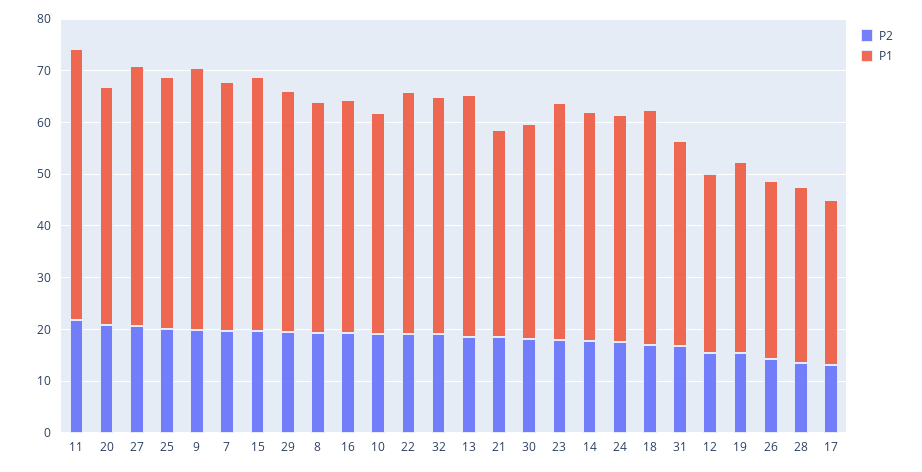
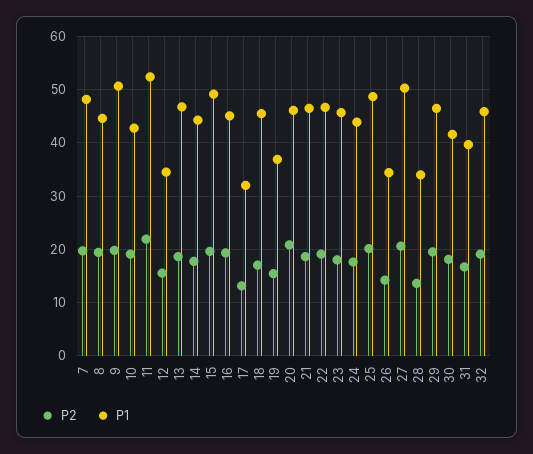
P1, 21: 40 -> 46

